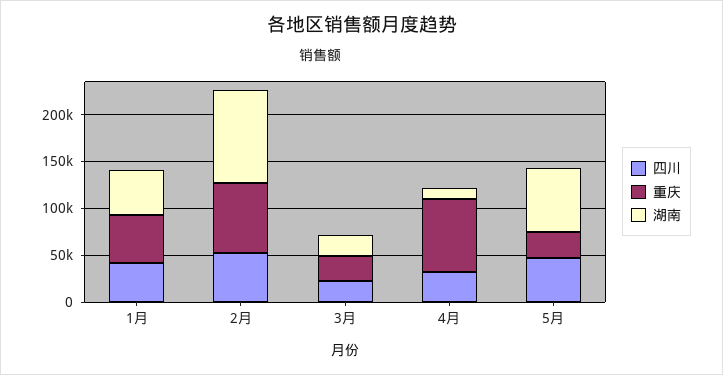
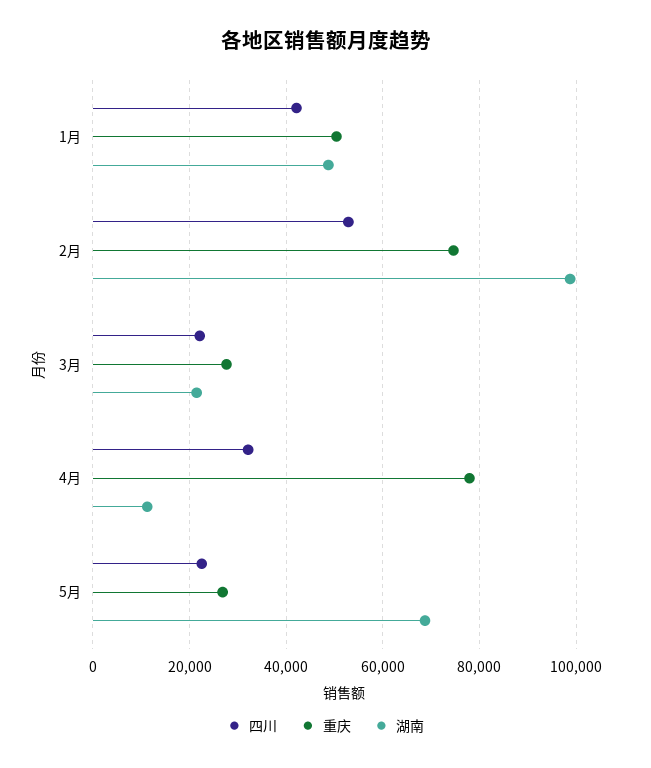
四川, 5月: 50000 -> 22000

